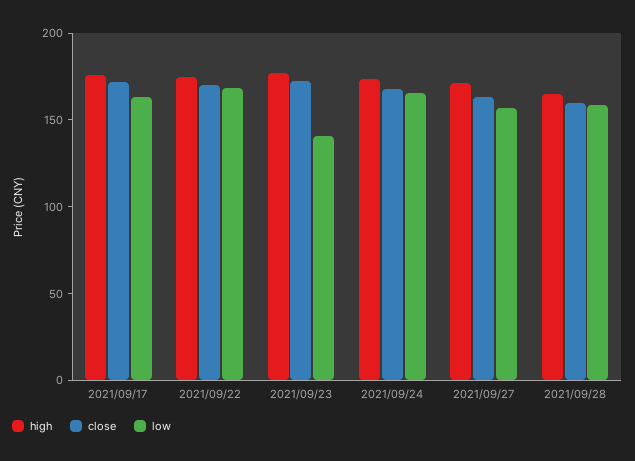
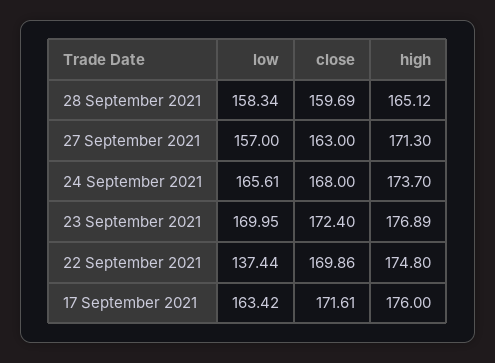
low, 2021/09/22: 170 -> 137.44
low, 2021/09/23: 140 -> 169.95

